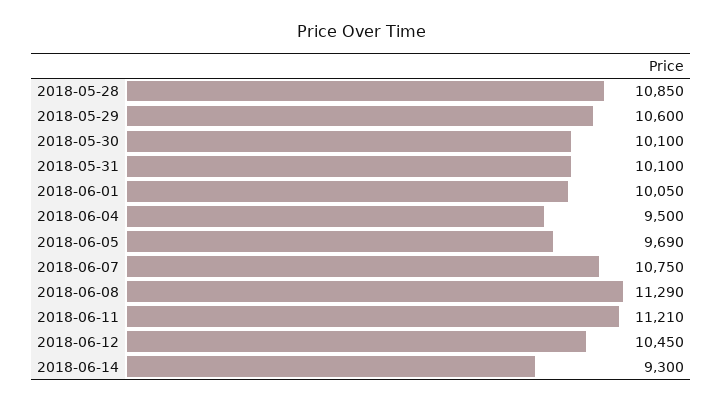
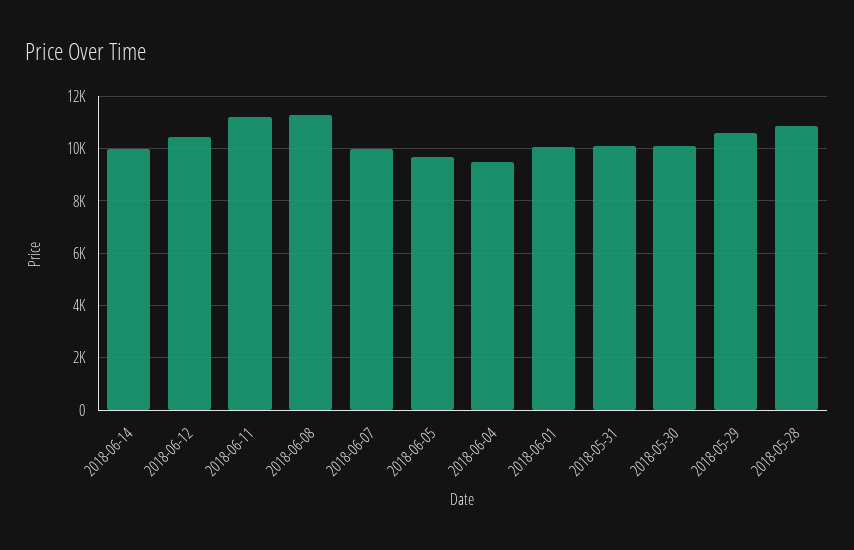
2018-06-07: 10750 -> 10000
2018-06-14: 9300 -> 10000

